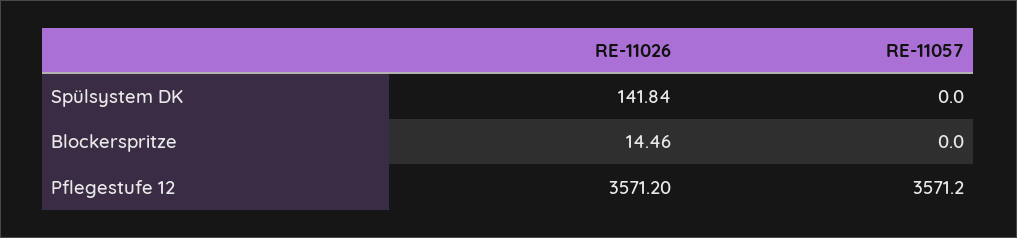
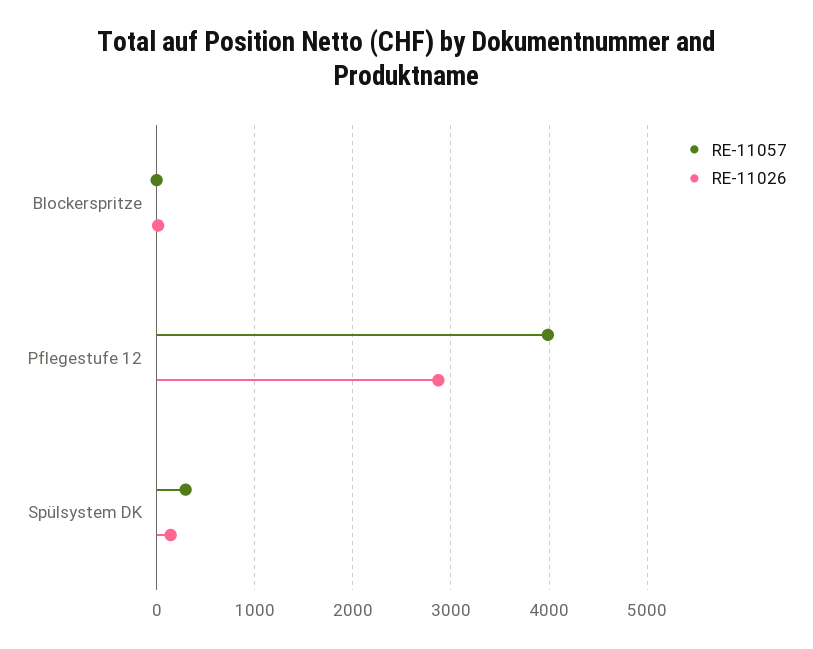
RE-11057, Spülsystem DK: 0 -> 300
RE-11026, Pflegestufe 12: 3571.2 -> 2900
RE-11057, Pflegestufe 12: 3571.2 -> 4000

